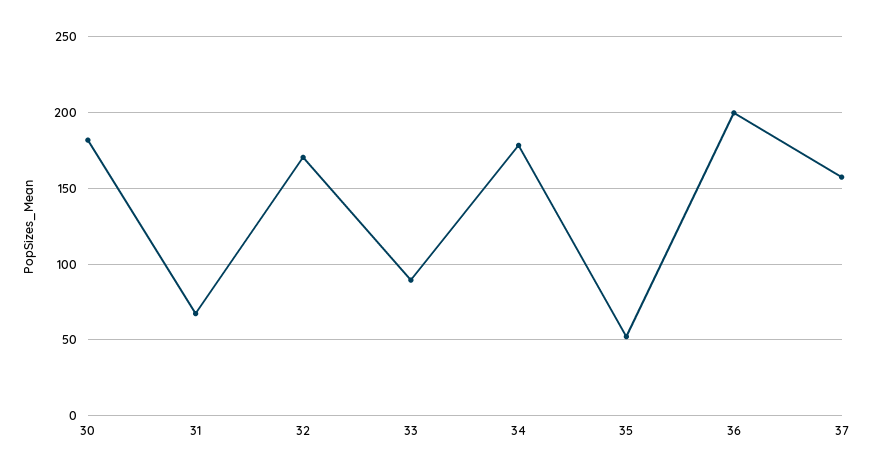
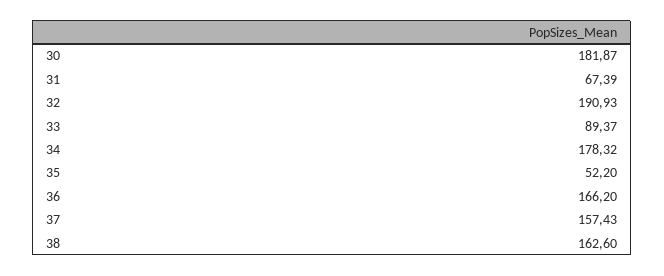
32: 170 -> 190.93
36: 200 -> 166.2
38: none -> 162.6

